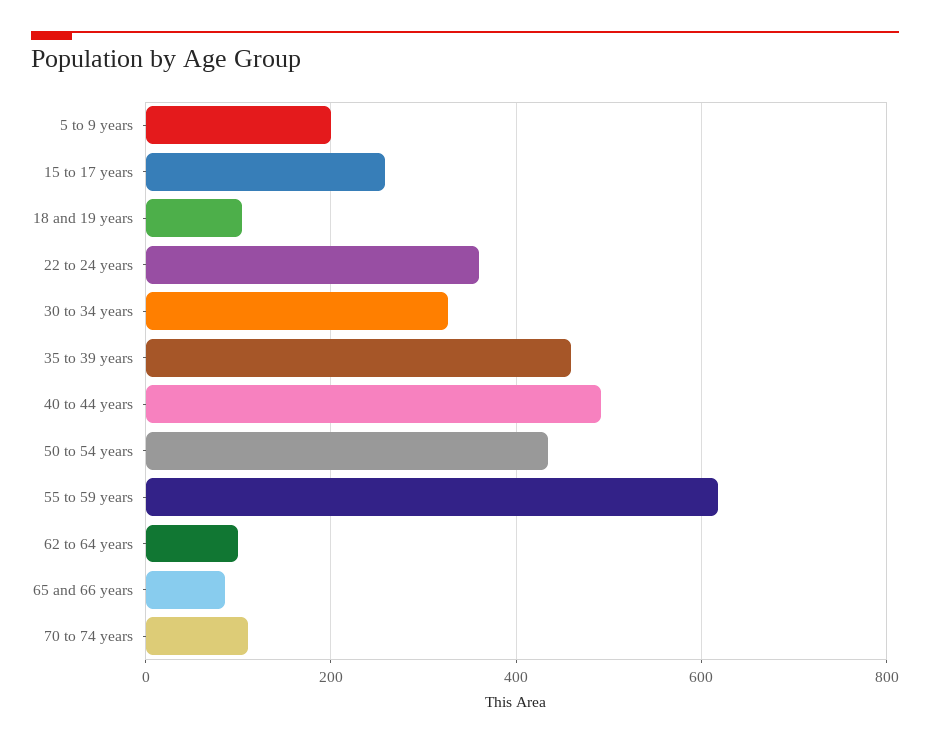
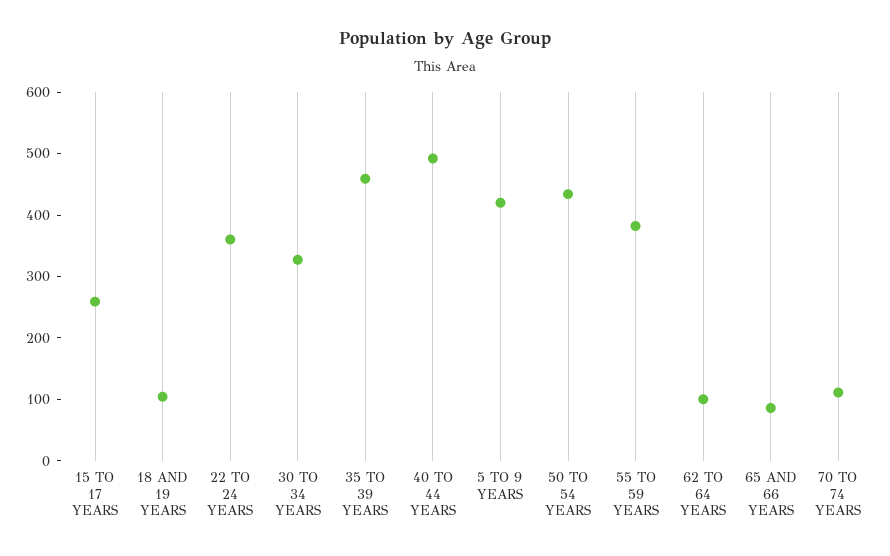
5 to 9 years: 200 -> 420
55 to 59 years: 620 -> 380

